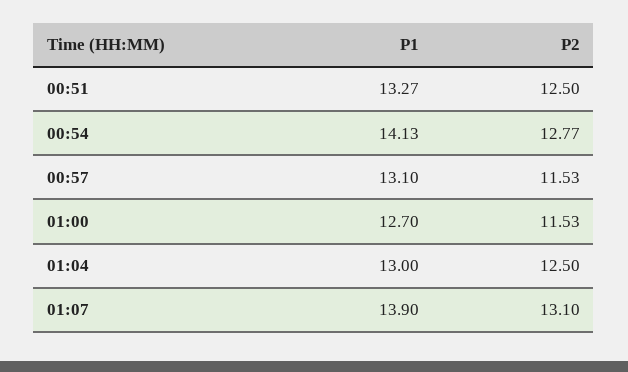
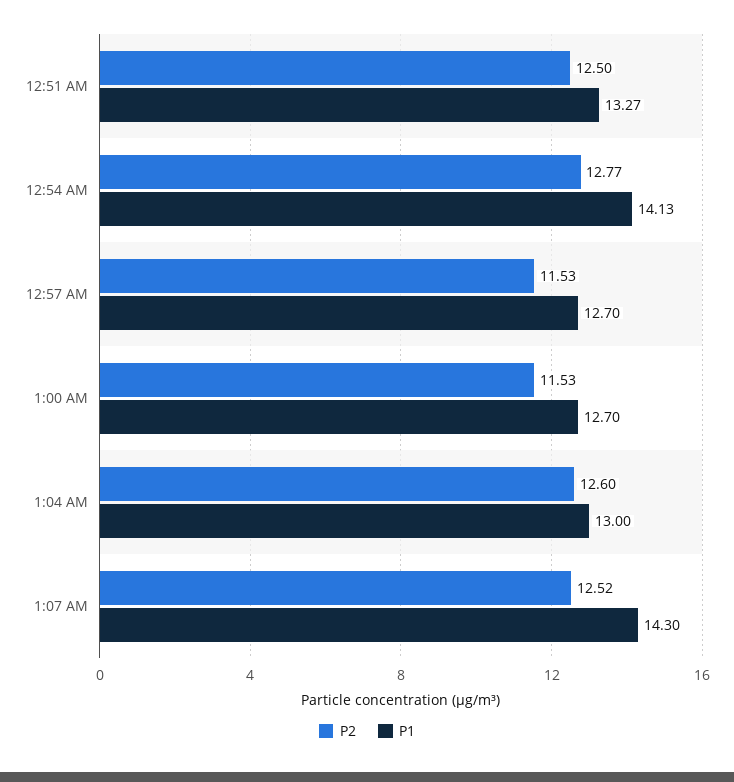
P1, 00:57: 13.1 -> 12.7
P2, 01:04: 12.5 -> 12.6
P1, 01:07: 13.9 -> 14.3
P2, 01:07: 13.1 -> 12.52

